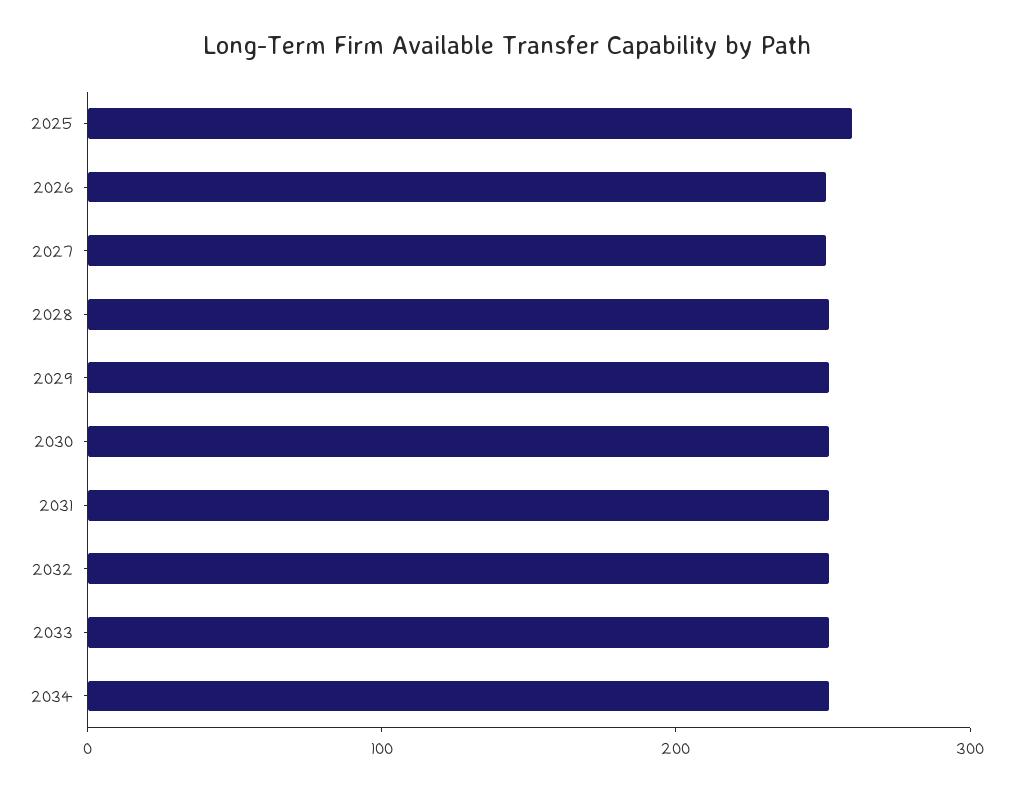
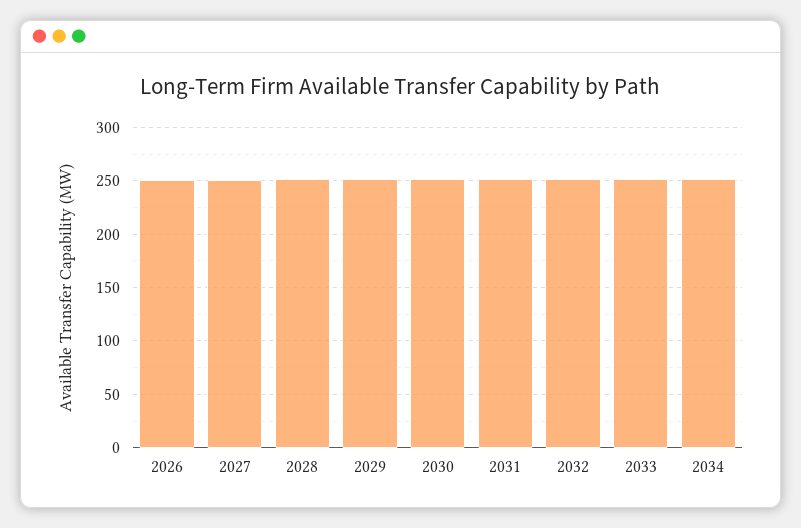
2025: 260 -> none

